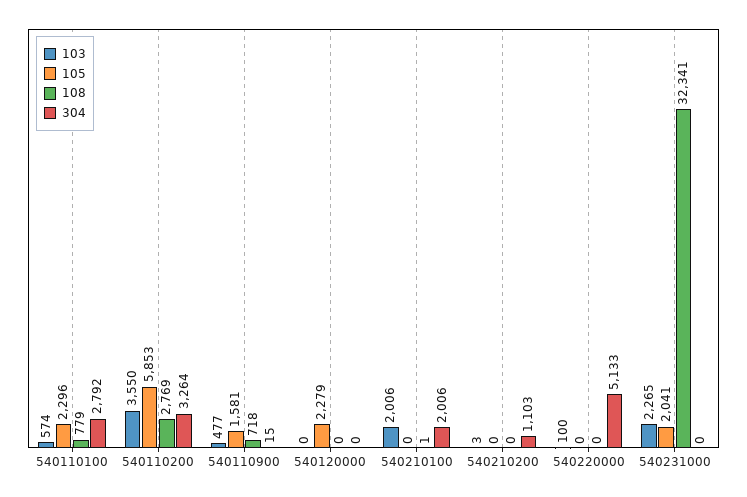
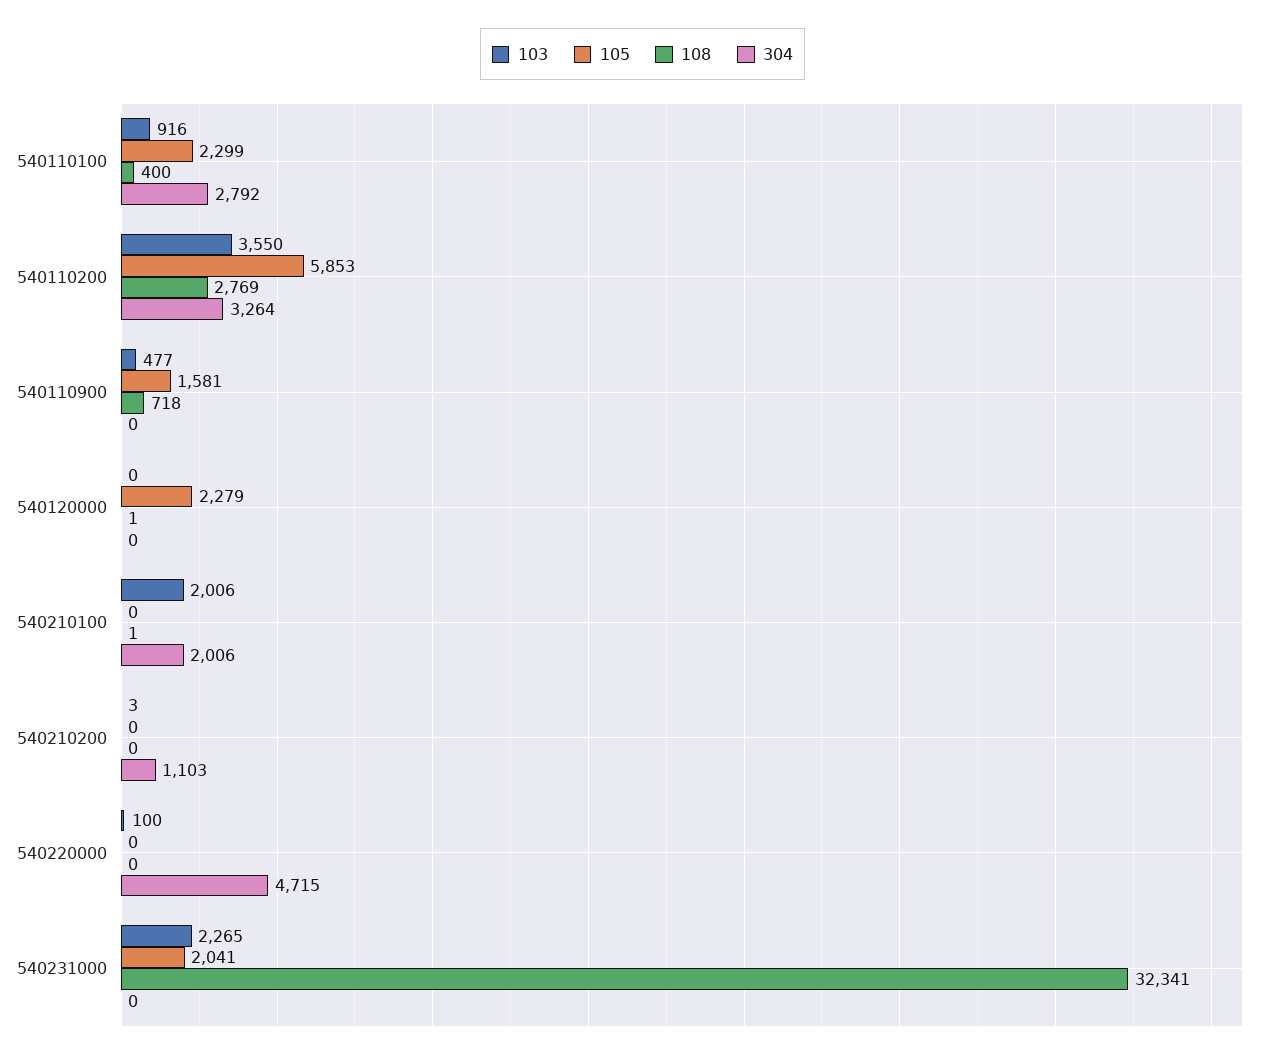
103, 540110100: 574 -> 916
105, 540110100: 2296 -> 2299
108, 540110100: 779 -> 400
304, 540110900: 15 -> 0
108, 540120000: 0 -> 1
304, 540220000: 5133 -> 4715

